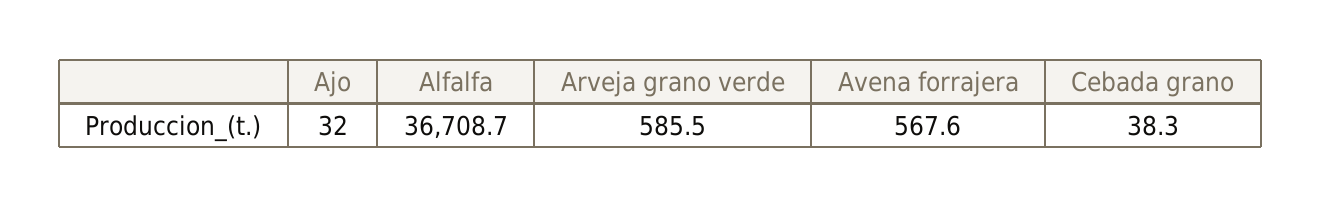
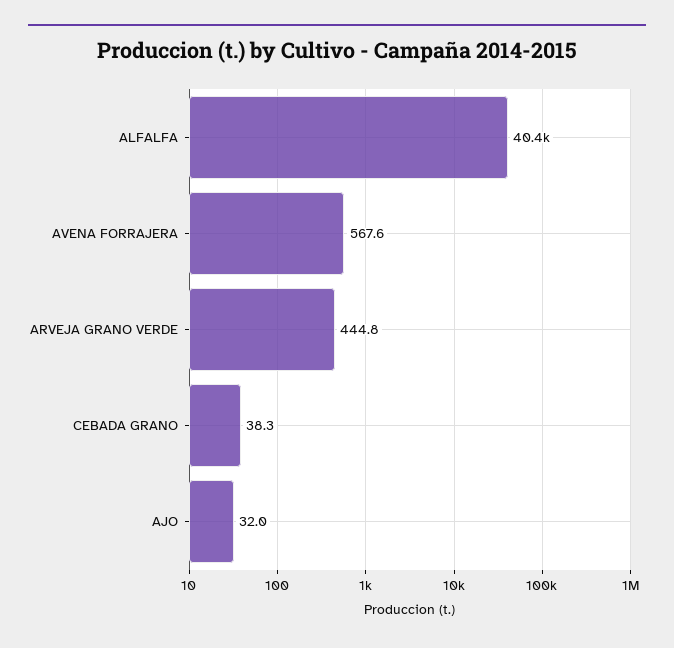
Alfalfa: 36708.7 -> 40400
Arveja grano verde: 585.5 -> 444.8

